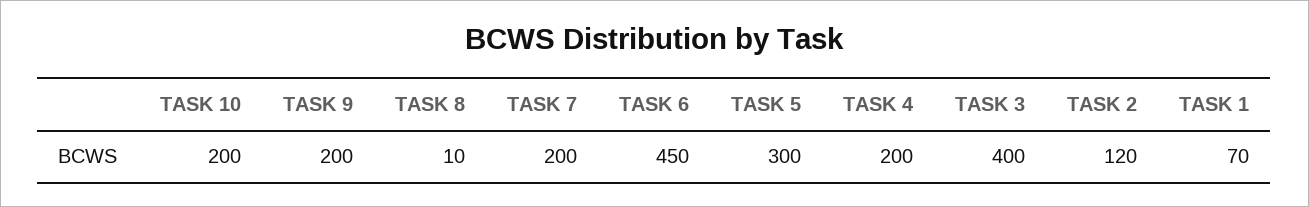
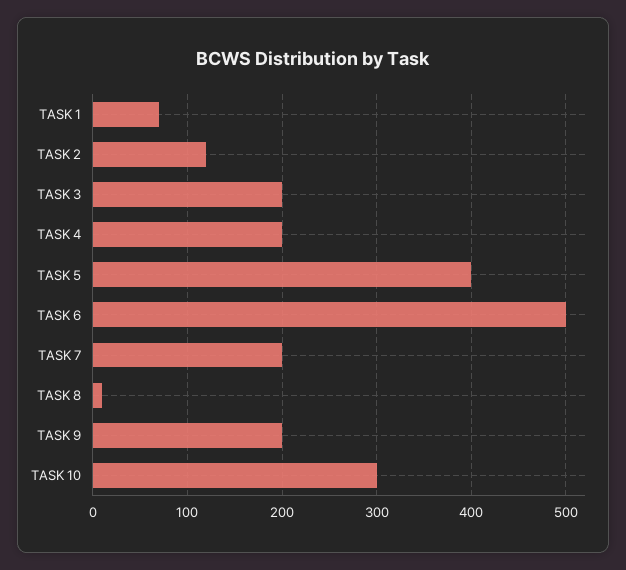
TASK 10: 200 -> 300
TASK 6: 450 -> 500
TASK 5: 300 -> 400
TASK 3: 400 -> 200

